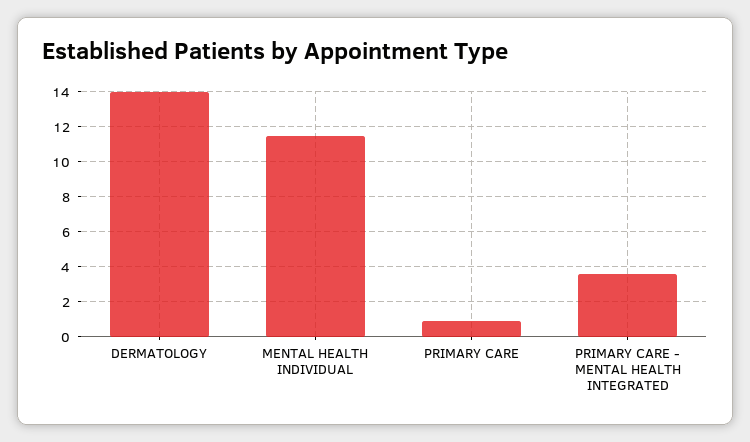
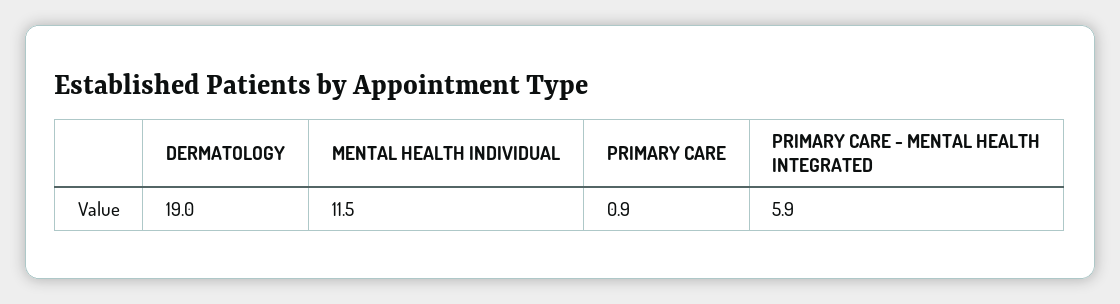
DERMATOLOGY: 14 -> 19
PRIMARY CARE - MENTAL HEALTH INTEGRATED: 3.5 -> 5.9

